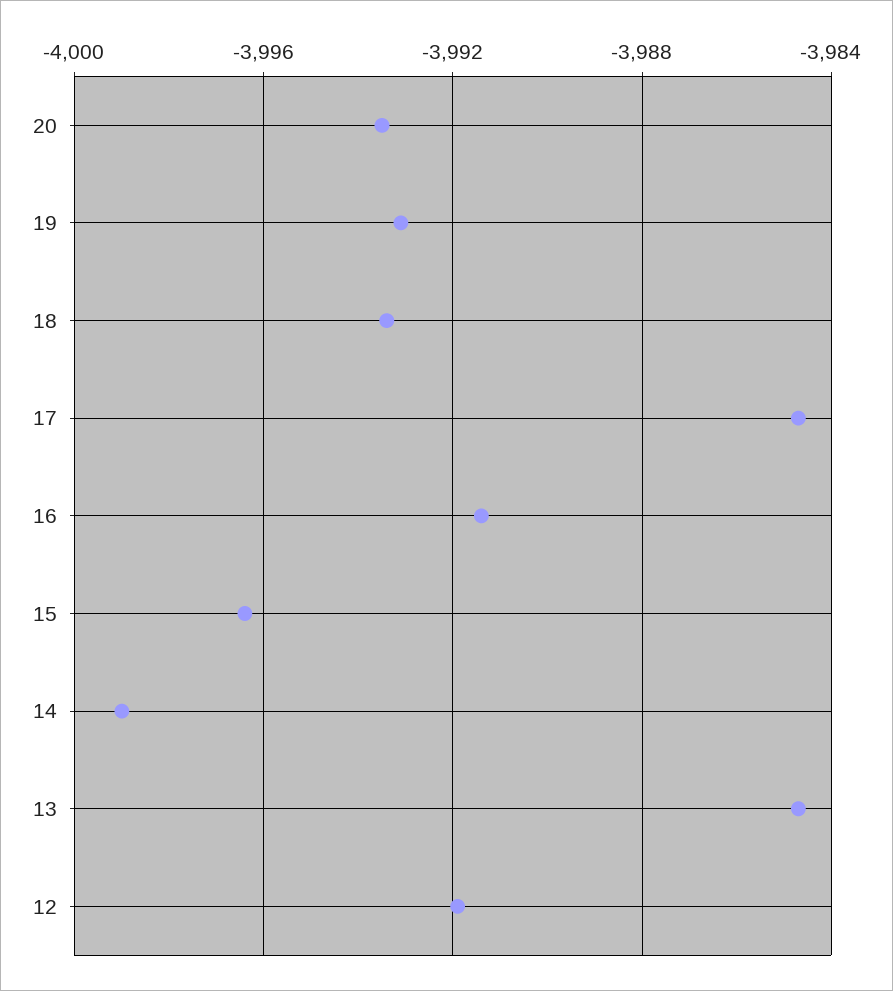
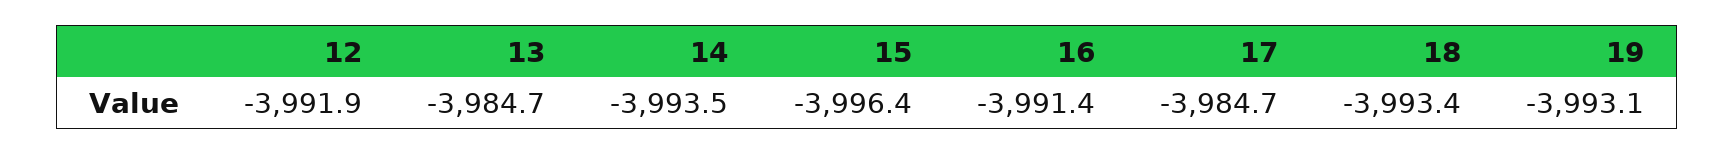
20: -3993.5 -> none
14: -3999 -> -3993.5

